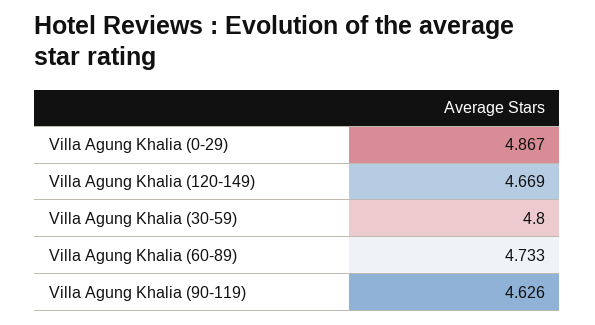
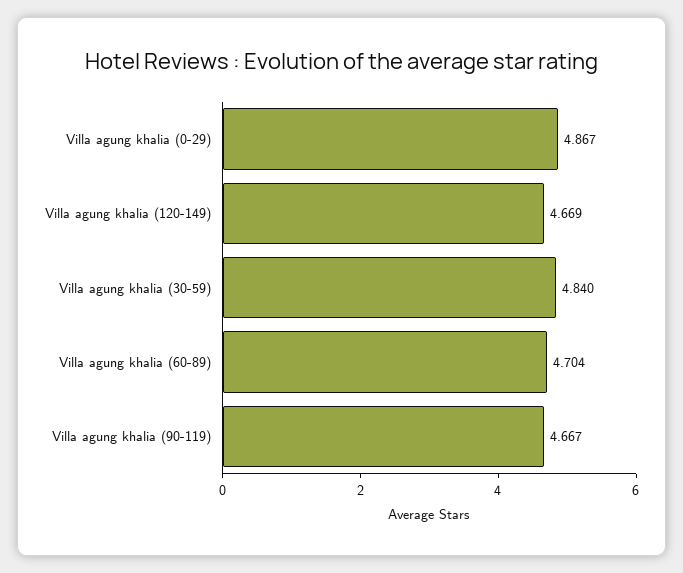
Villa Agung Khalia (30-59): 4.8 -> 4.84
Villa Agung Khalia (60-89): 4.733 -> 4.704
Villa Agung Khalia (90-119): 4.626 -> 4.667

